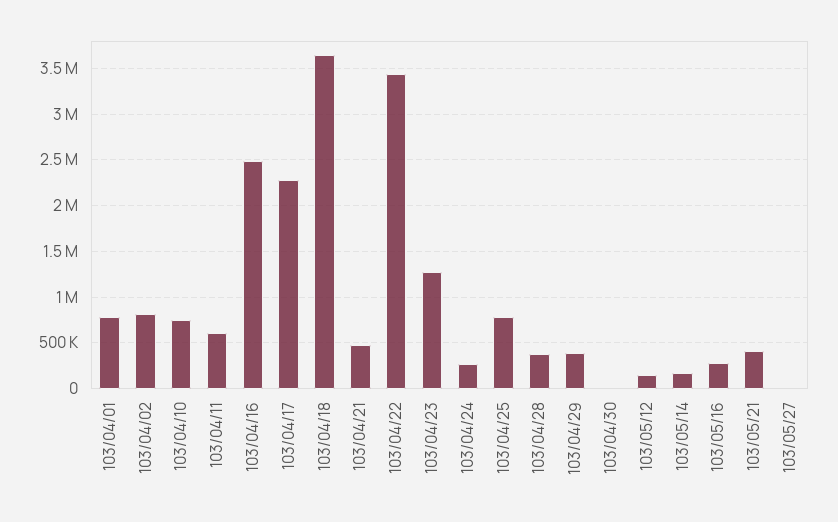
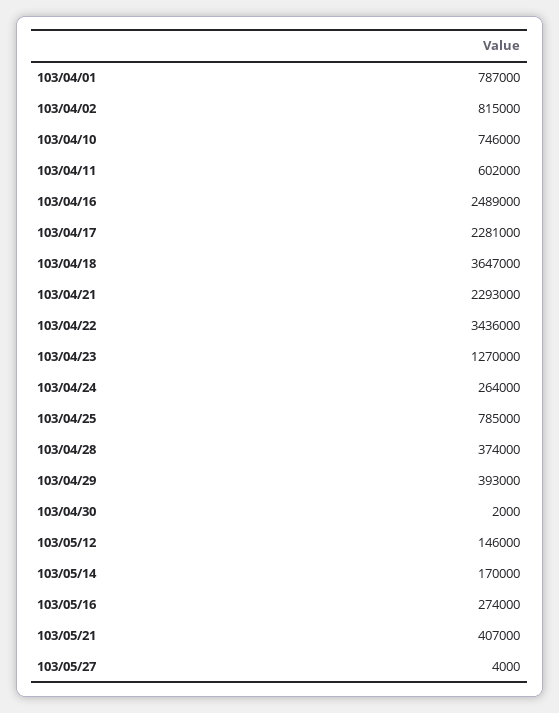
103/04/21: 500000 -> 2293000

